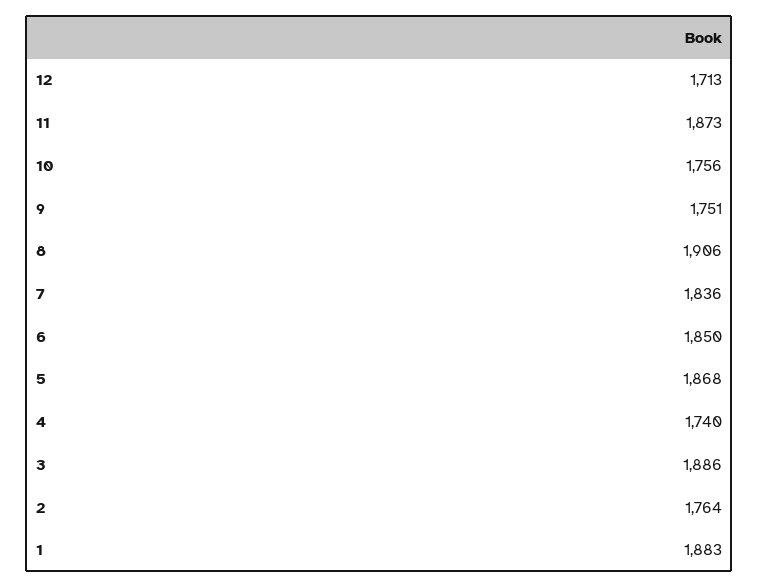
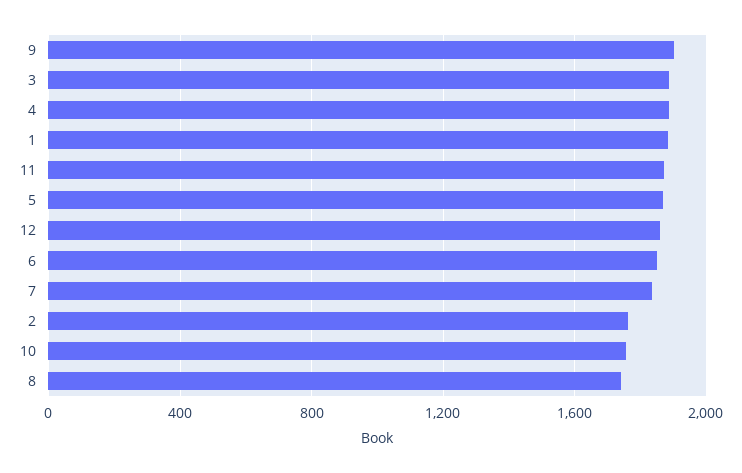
12: 1713 -> 1850
9: 1751 -> 1900
8: 1906 -> 1750
4: 1740 -> 1900

